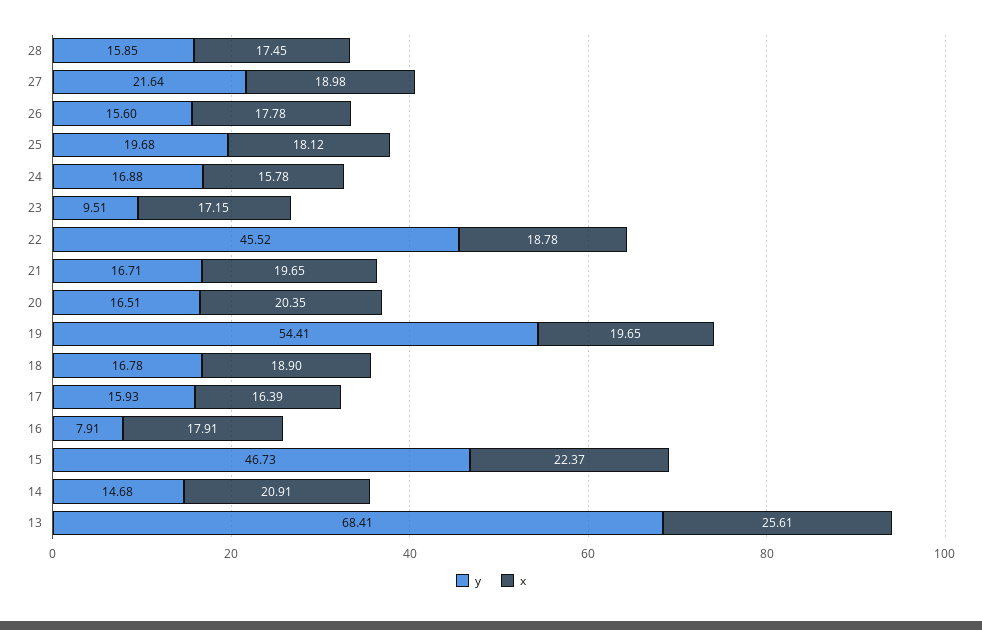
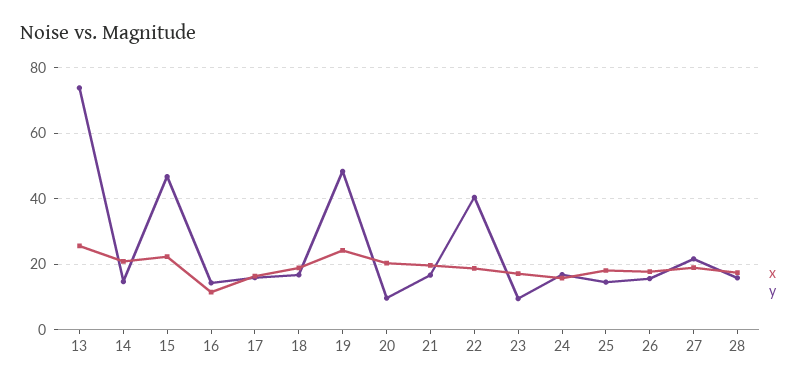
y, 25: 19.68 -> 14
y, 22: 45.52 -> 40
y, 20: 16.51 -> 10
y, 19: 54.41 -> 48
x, 19: 19.65 -> 24
y, 16: 7.91 -> 14
x, 16: 17.91 -> 12
y, 13: 68.41 -> 74

